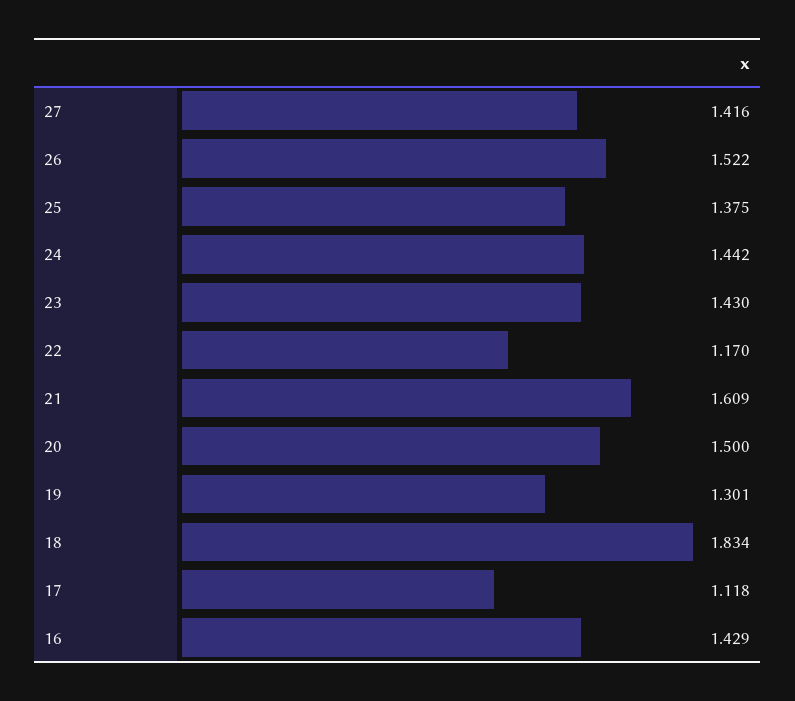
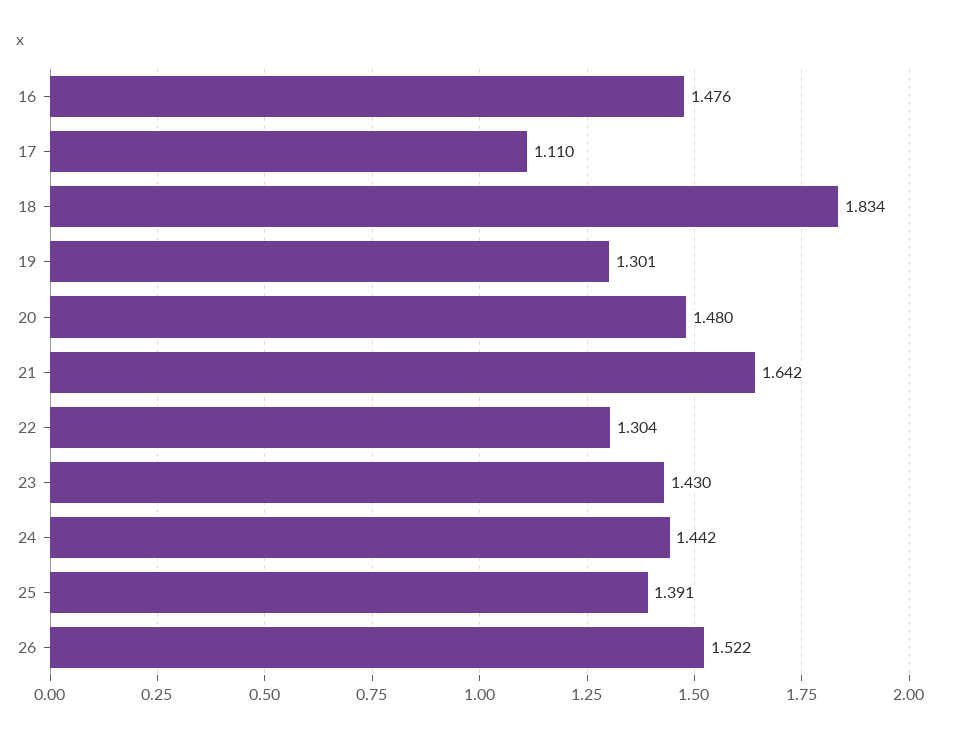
27: 1.416 -> none
25: 1.375 -> 1.391
22: 1.17 -> 1.304
21: 1.609 -> 1.642
20: 1.5 -> 1.48
17: 1.118 -> 1.11
16: 1.429 -> 1.476

